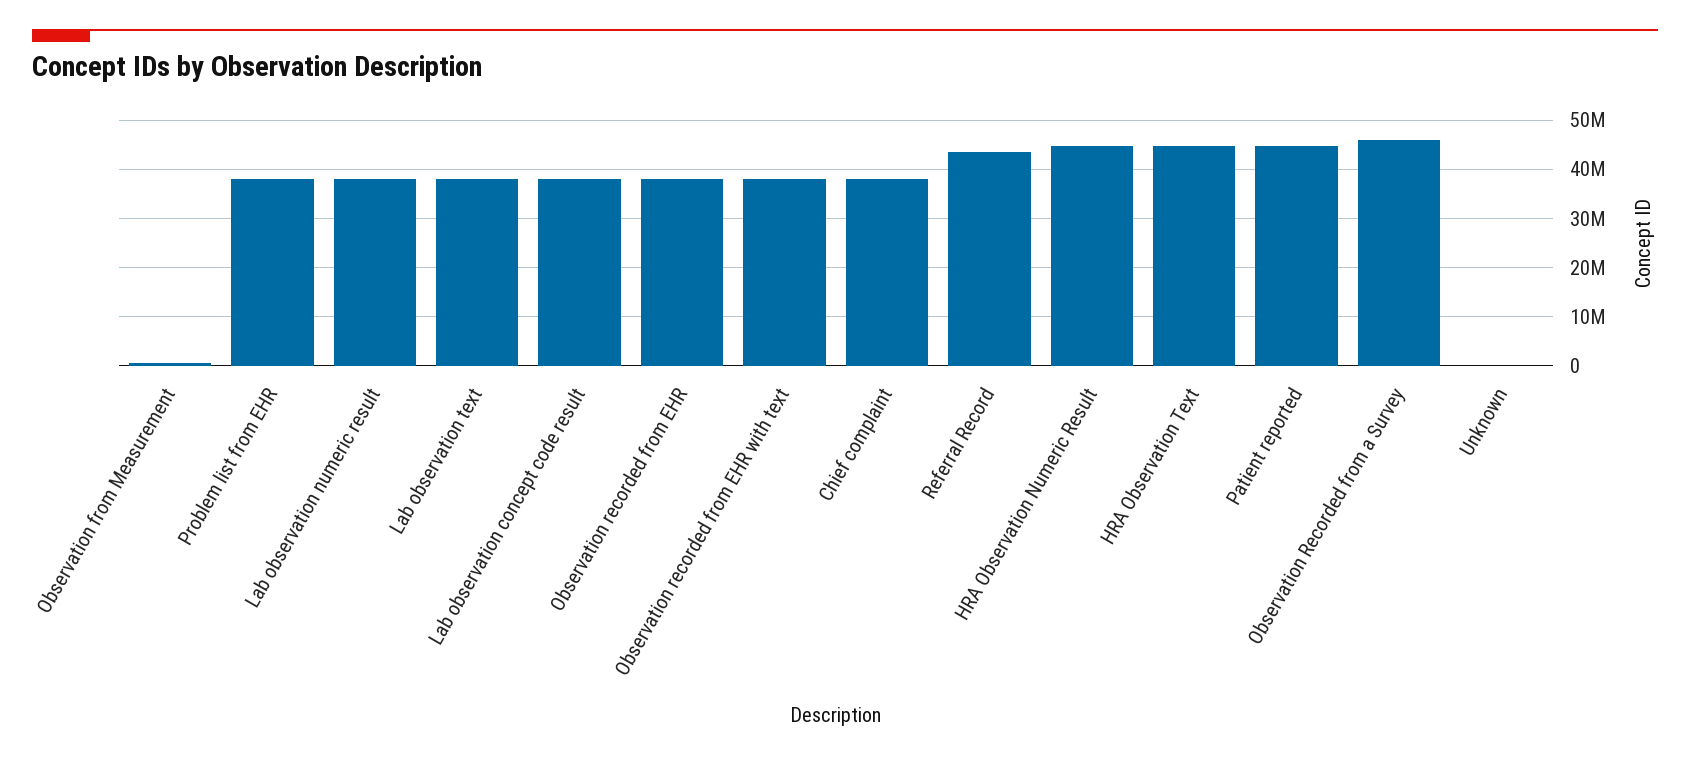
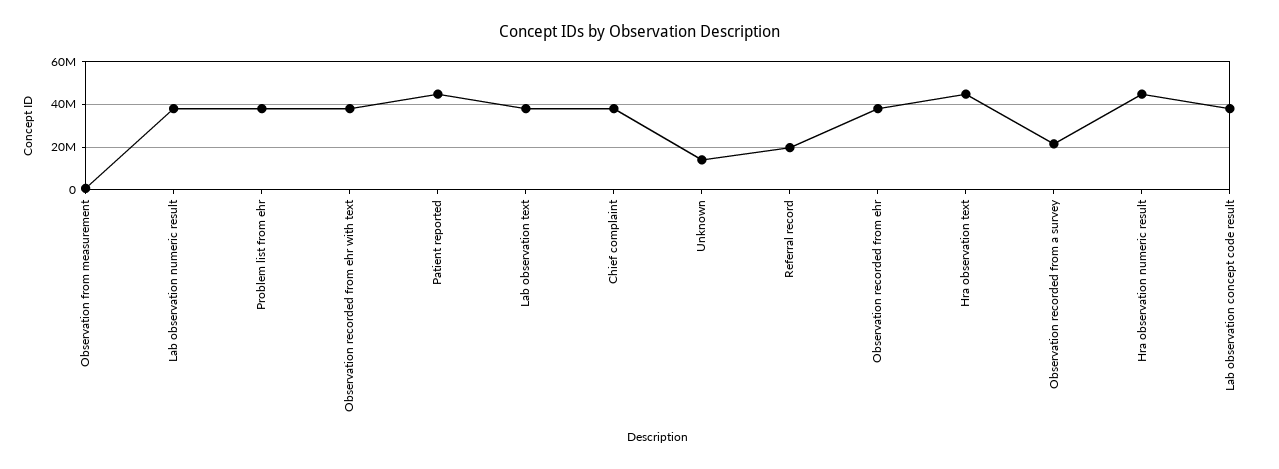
Referral Record: 44000000 -> 20000000
Observation Recorded from a Survey: 46000000 -> 20000000
Unknown: 0 -> 15000000

